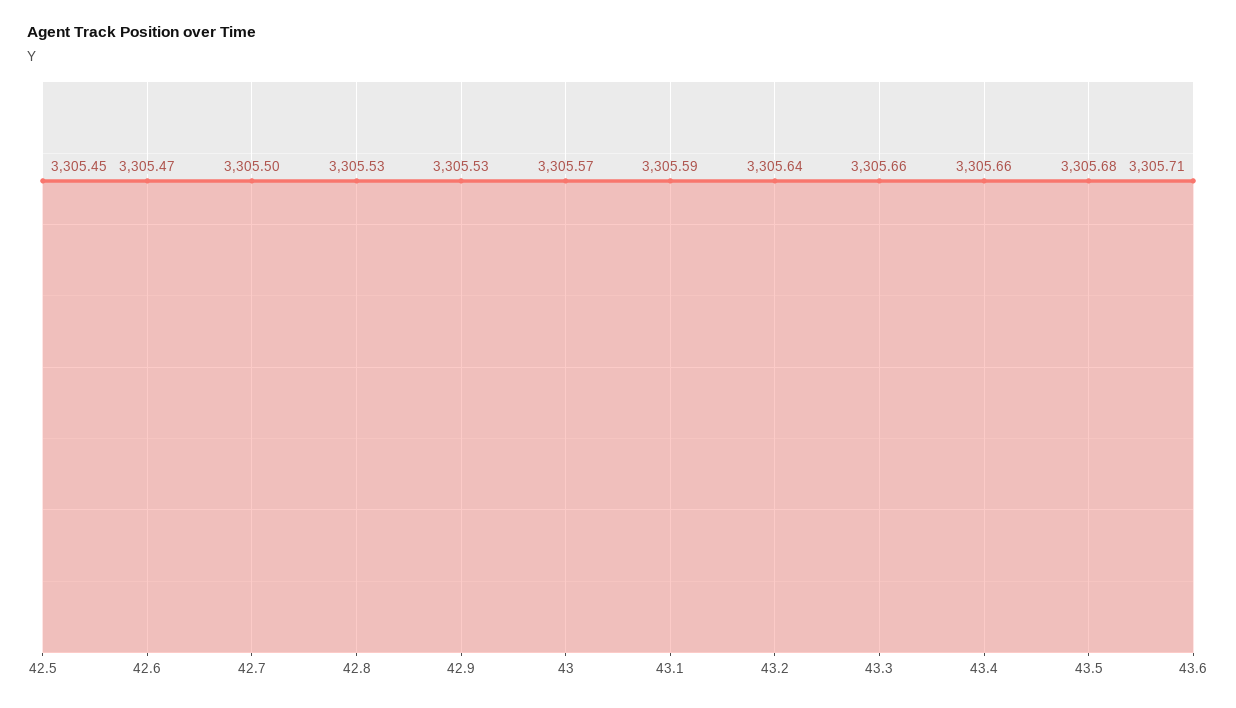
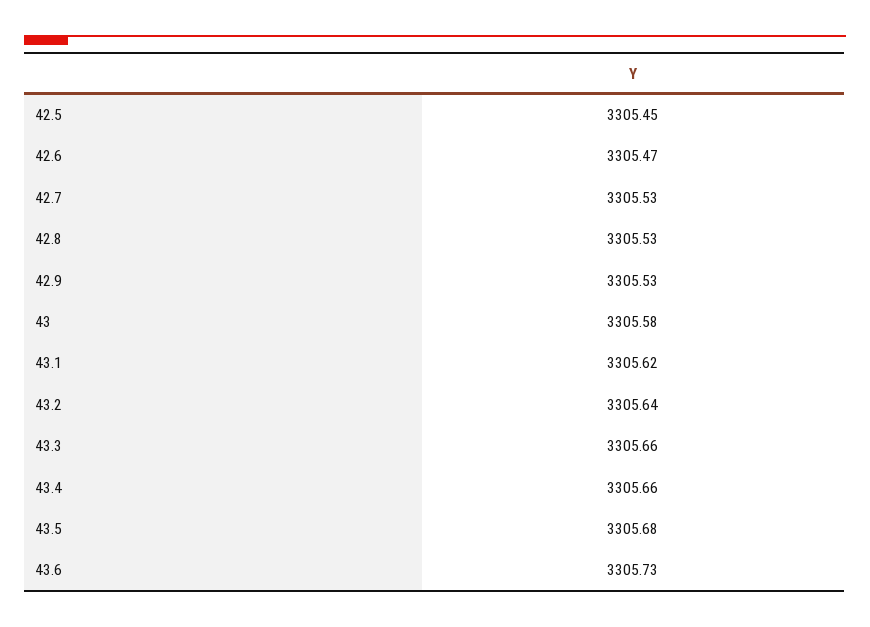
42.7: 3305.5 -> 3305.53
43: 3305.57 -> 3305.58
43.1: 3305.59 -> 3305.62
43.6: 3305.71 -> 3305.73

